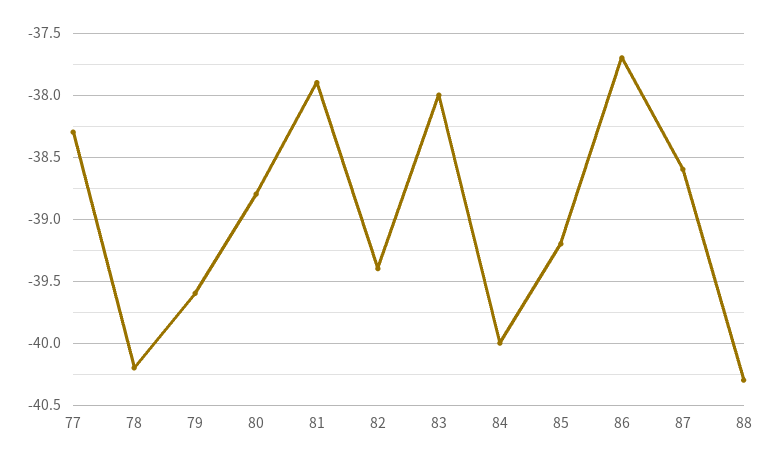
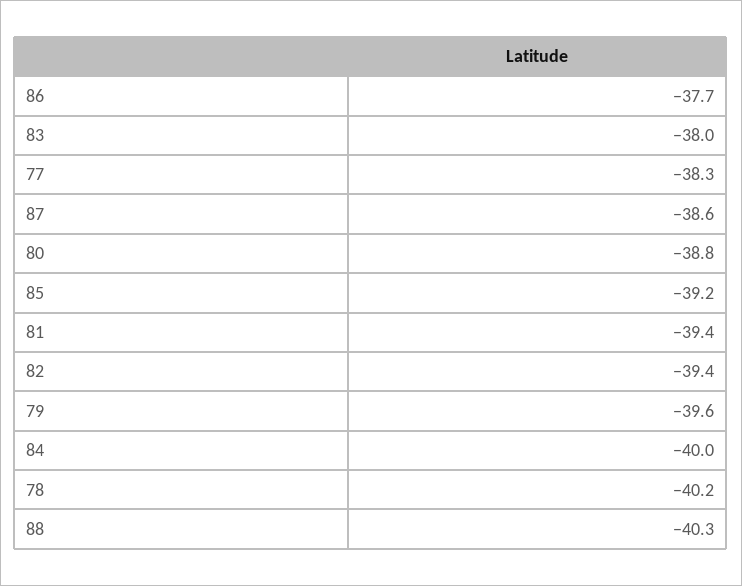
81: -37.9 -> -39.4

